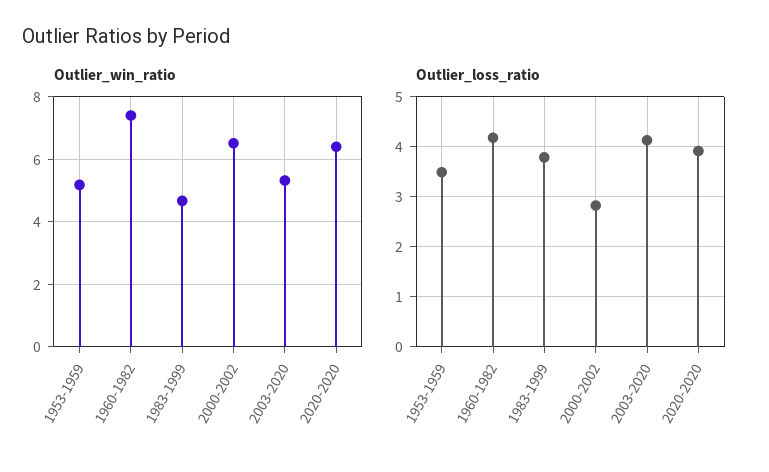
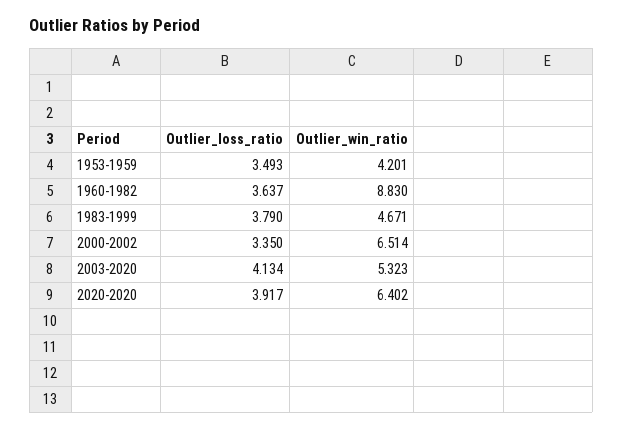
Outlier_win_ratio, 1953-1959: 5.2 -> 4.201
Outlier_win_ratio, 1960-1982: 7.4 -> 8.83
Outlier_loss_ratio, 1960-1982: 4.2 -> 3.637
Outlier_loss_ratio, 2000-2002: 2.8 -> 3.35

